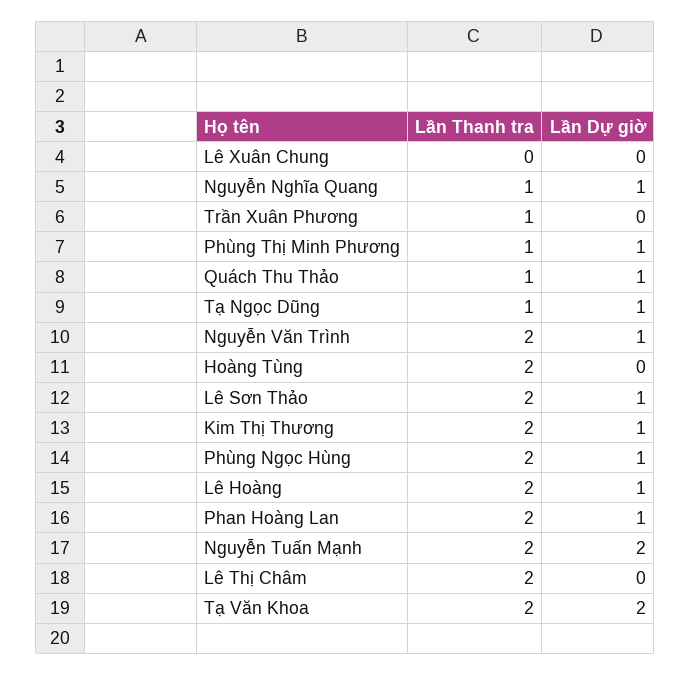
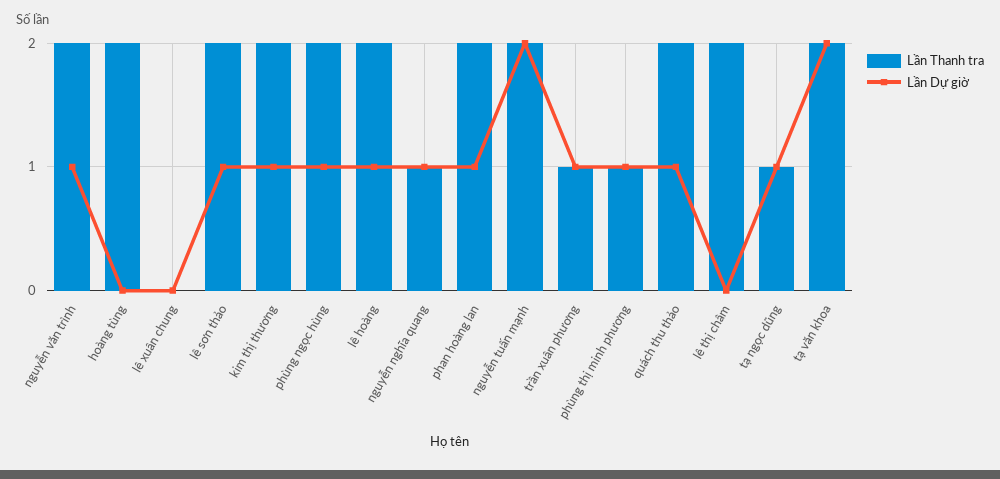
Lần Dự giờ, Trần Xuân Phương: 0 -> 1
Lần Thanh tra, Quách Thu Thảo: 1 -> 2

